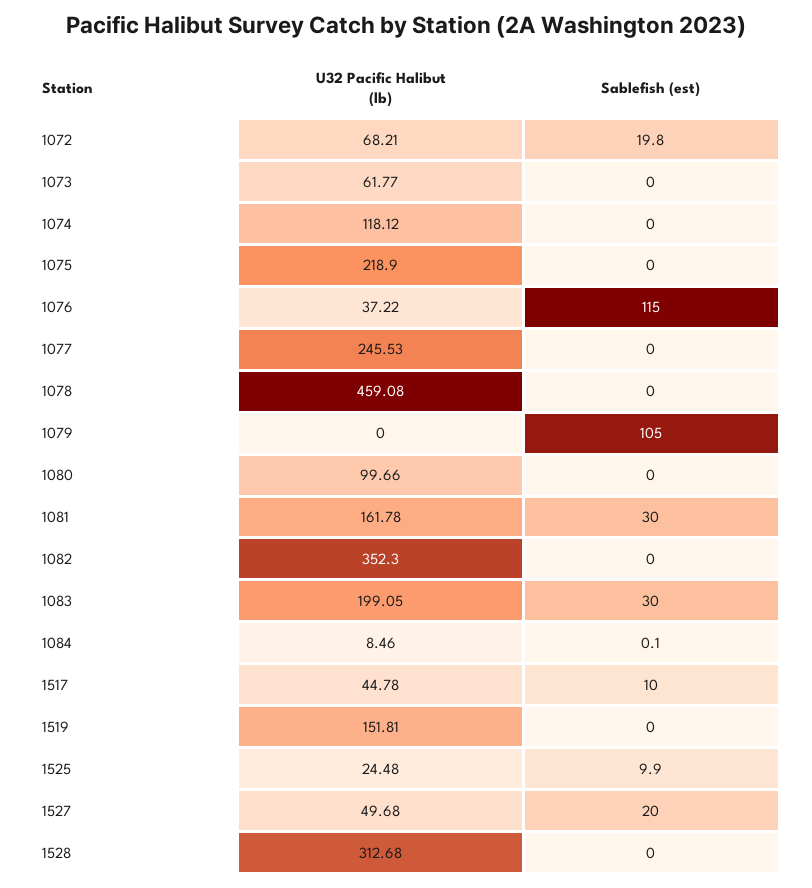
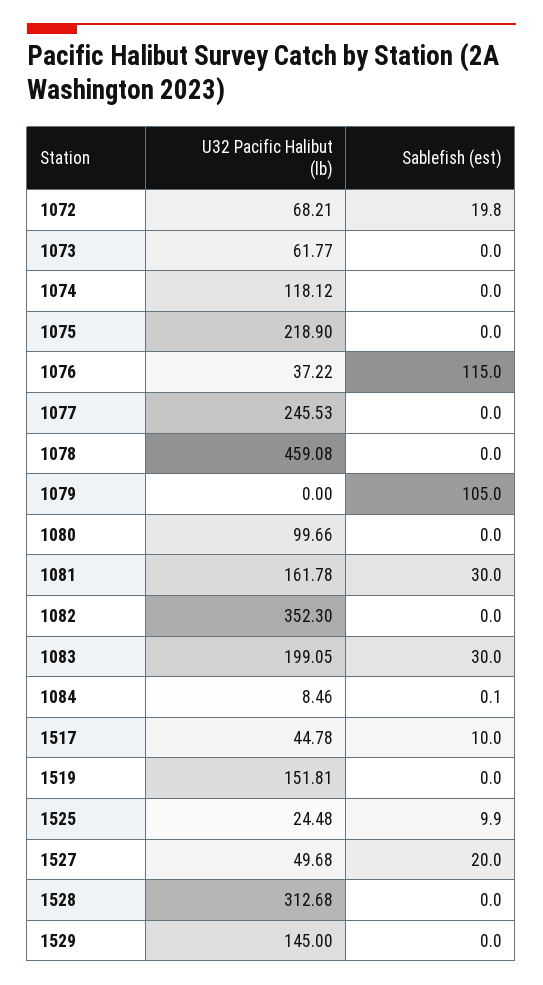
U32 Pacific Halibut (lb), 1529: none -> 145
Sablefish (est), 1529: none -> 0

